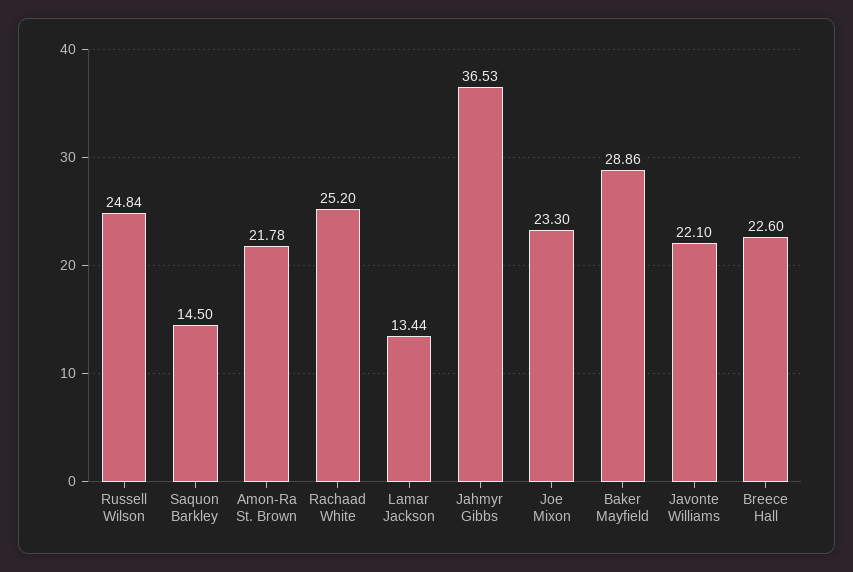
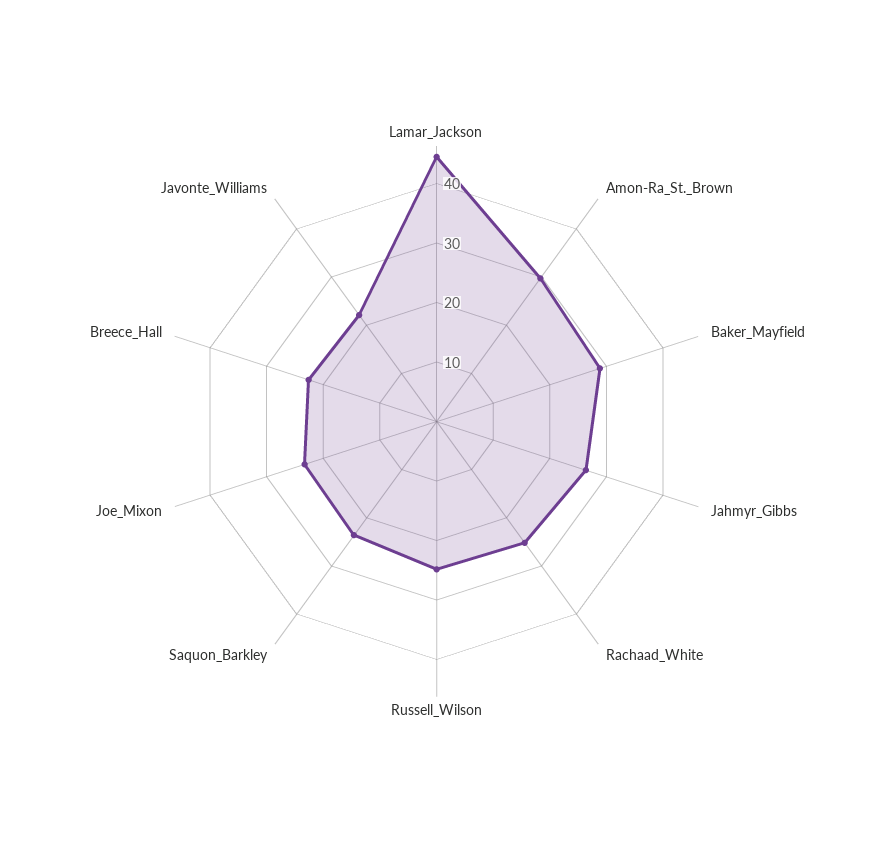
Saquon Barkley: 14.5 -> 24
Amon-Ra St. Brown: 21.78 -> 30
Lamar Jackson: 13.44 -> 44
Jahmyr Gibbs: 36.53 -> 26

